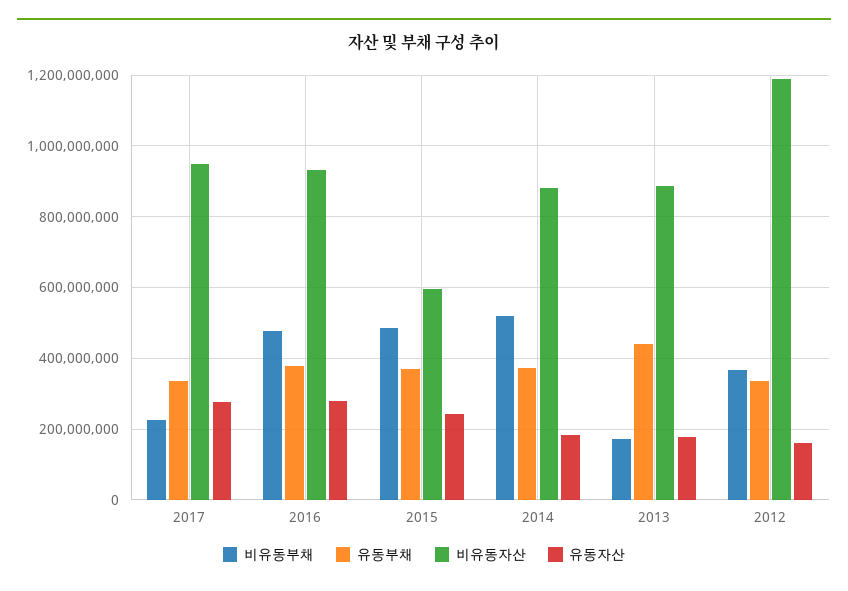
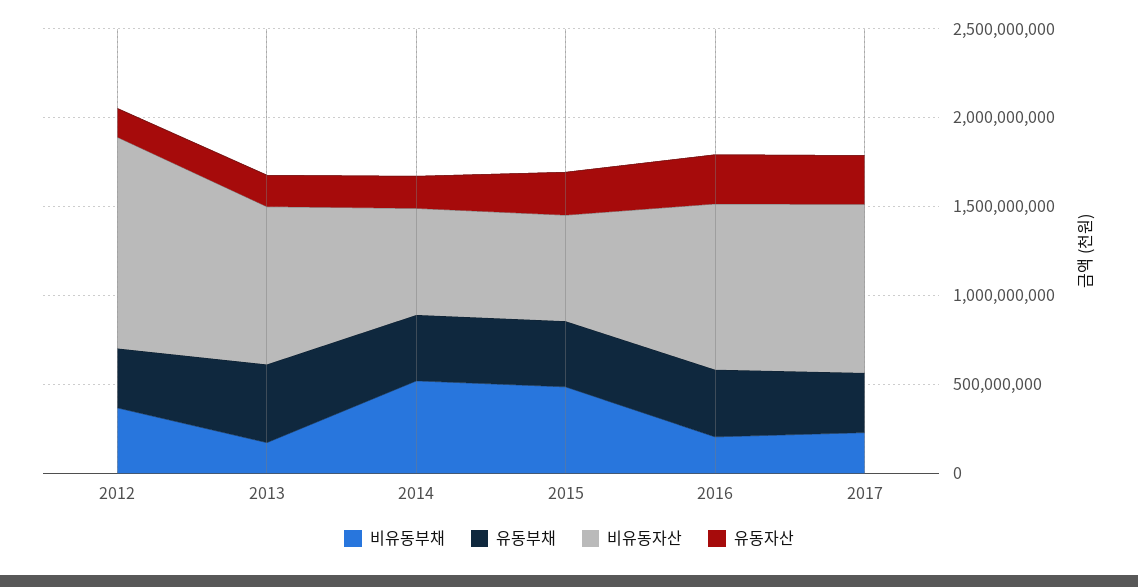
비유동부채, 2016: 480000000 -> 200000000
비유동자산, 2014: 880000000 -> 600000000

